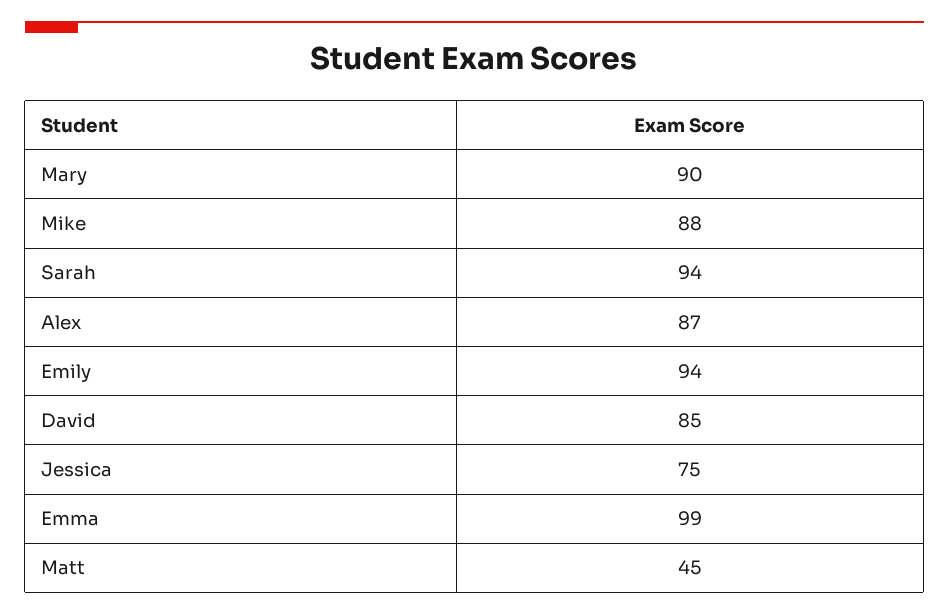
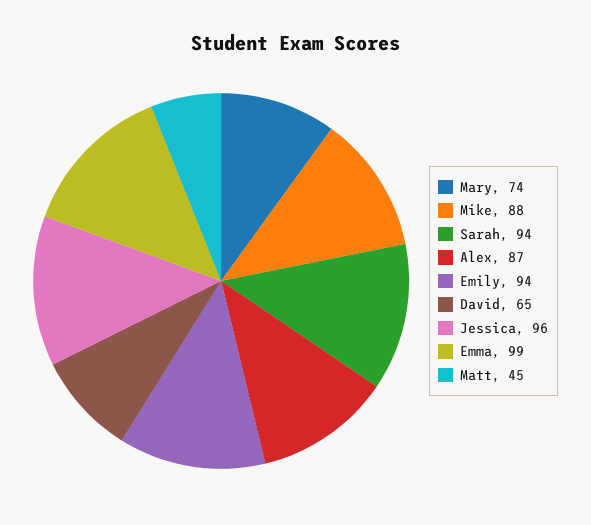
Mary: 90 -> 74
David: 85 -> 65
Jessica: 75 -> 96

